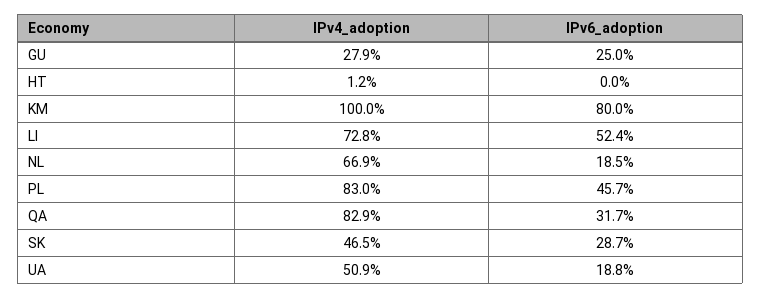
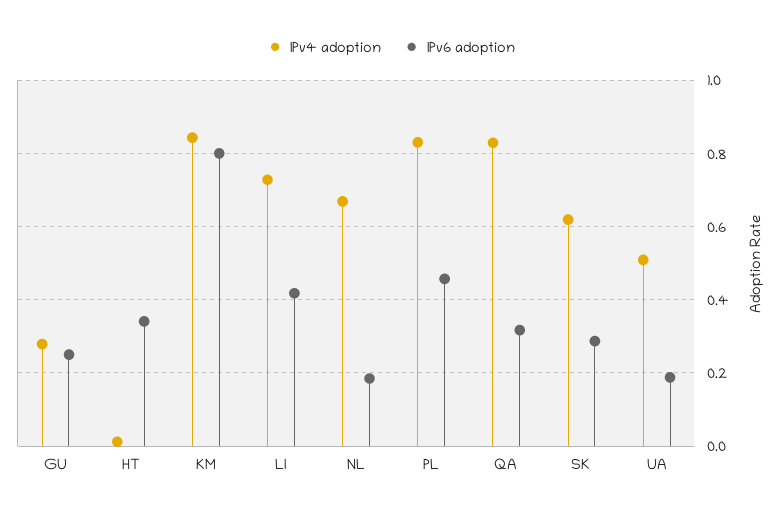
IPv6_adoption, HT: 0 -> 0.34
IPv4_adoption, KM: 1 -> 0.84
IPv6_adoption, LI: 0.524 -> 0.42
IPv4_adoption, SK: 0.465 -> 0.62

